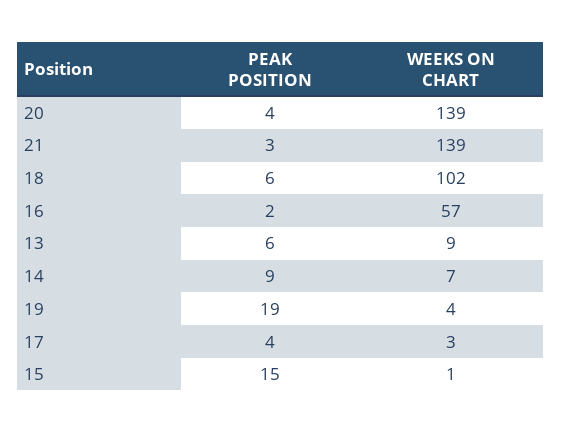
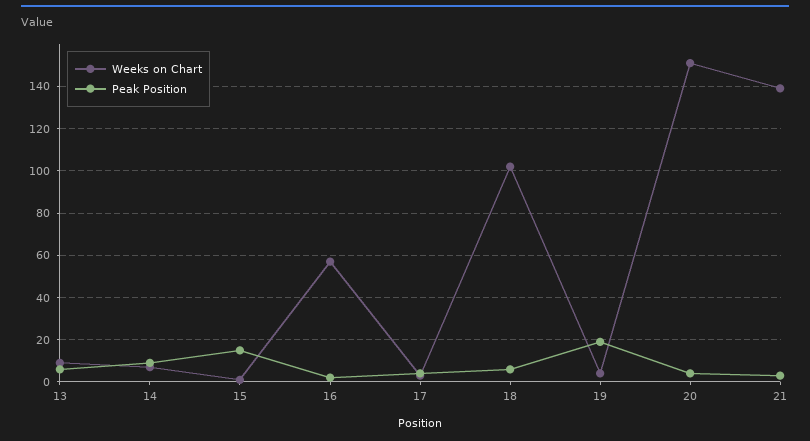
WEEKS ON CHART, 20: 139 -> 150

